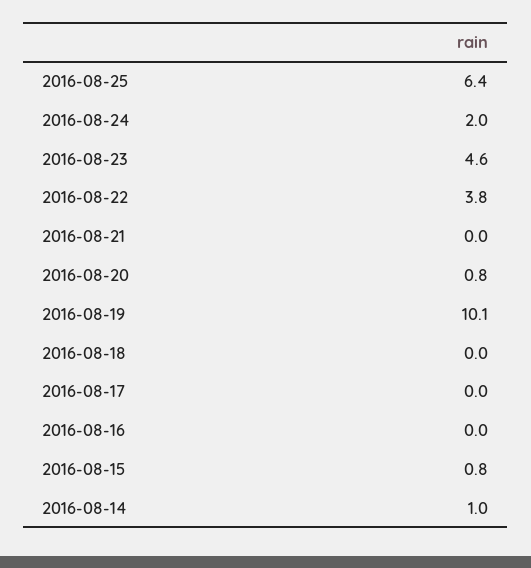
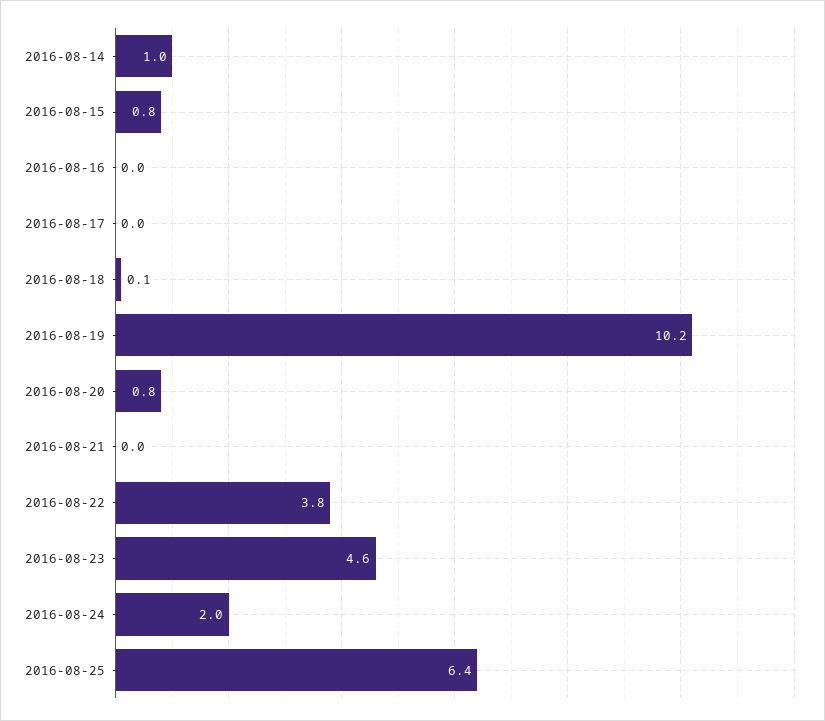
2016-08-19: 10.1 -> 10.2
2016-08-18: 0 -> 0.1

